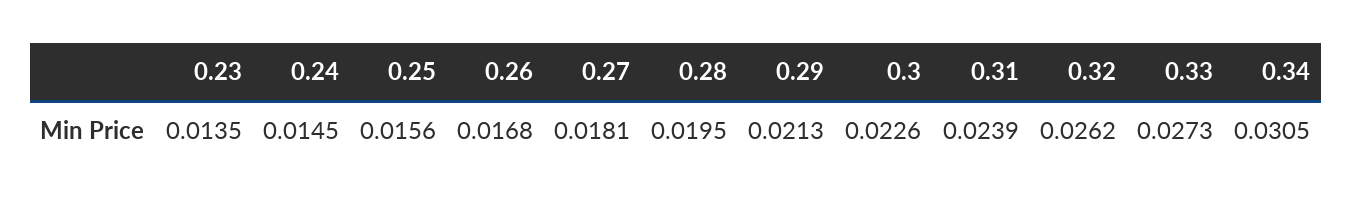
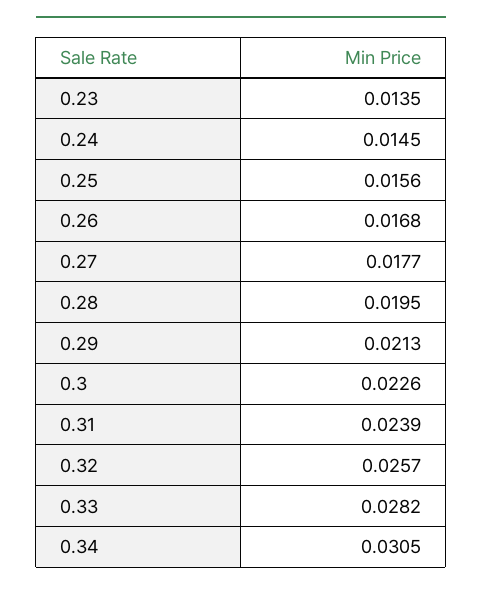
0.27: 0.0181 -> 0.0177
0.32: 0.0262 -> 0.0257
0.33: 0.0273 -> 0.0282

